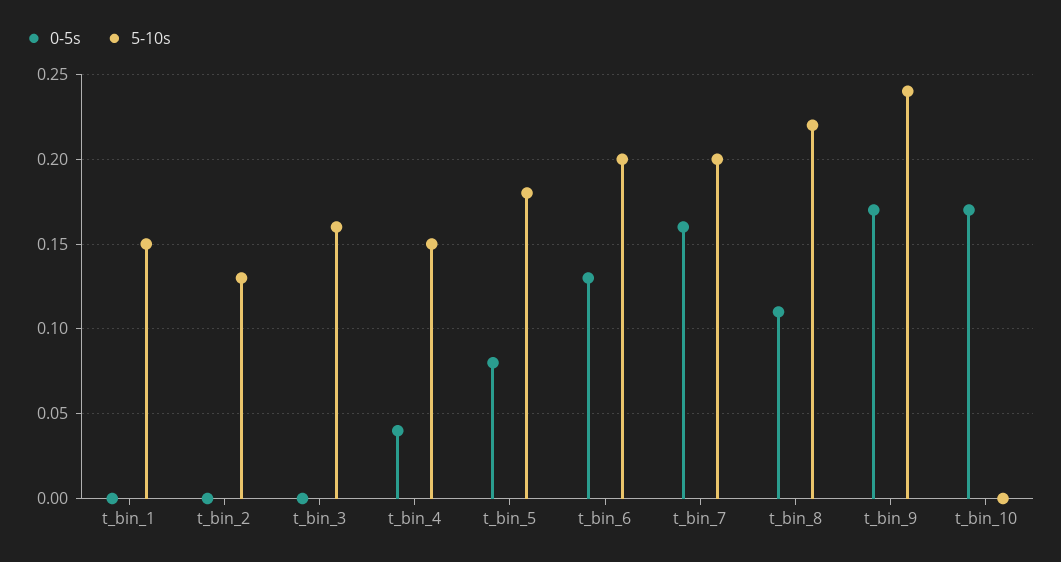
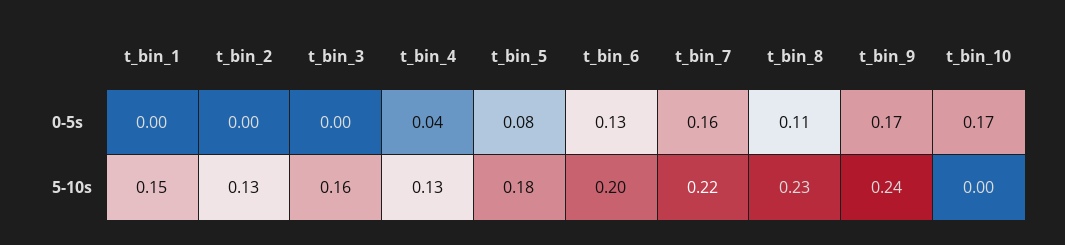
5-10s, t_bin_4: 0.15 -> 0.13
5-10s, t_bin_7: 0.2 -> 0.22
5-10s, t_bin_8: 0.22 -> 0.23

